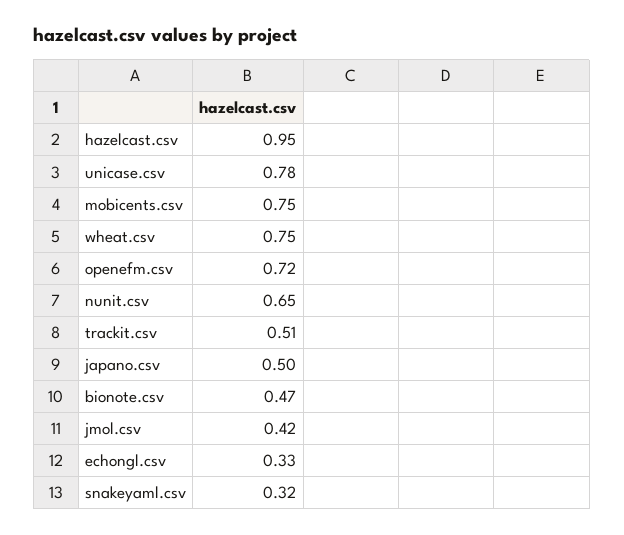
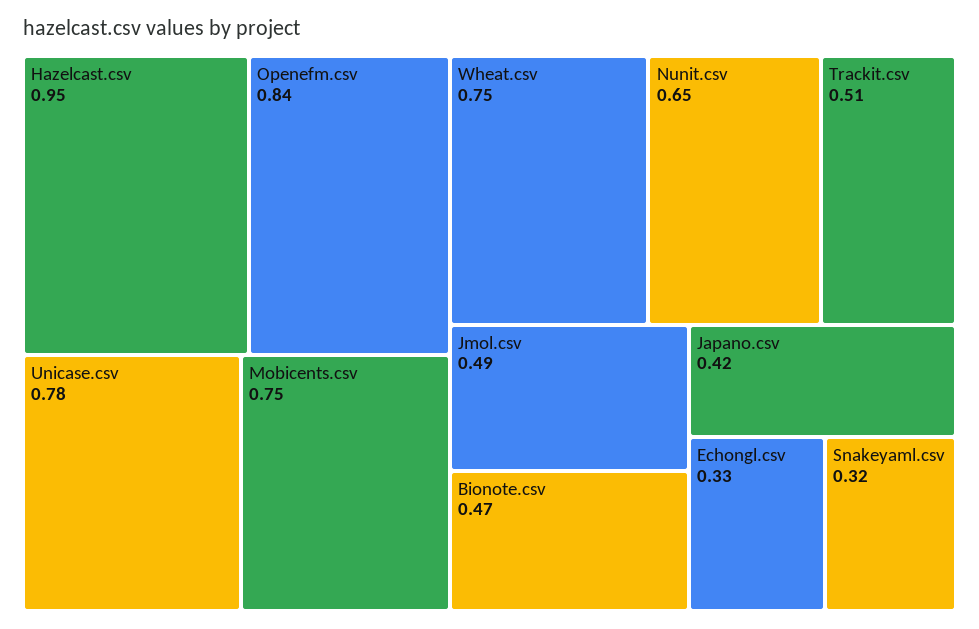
openefm.csv: 0.72 -> 0.84
japano.csv: 0.5 -> 0.42
jmol.csv: 0.42 -> 0.49

